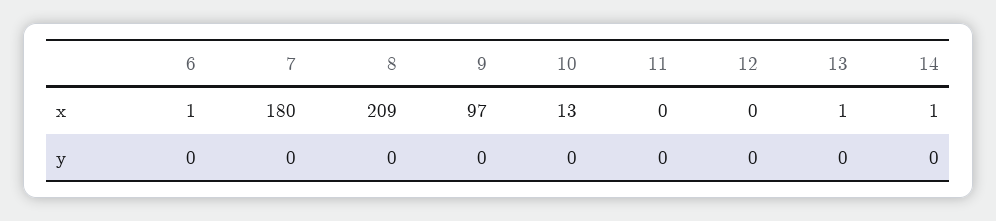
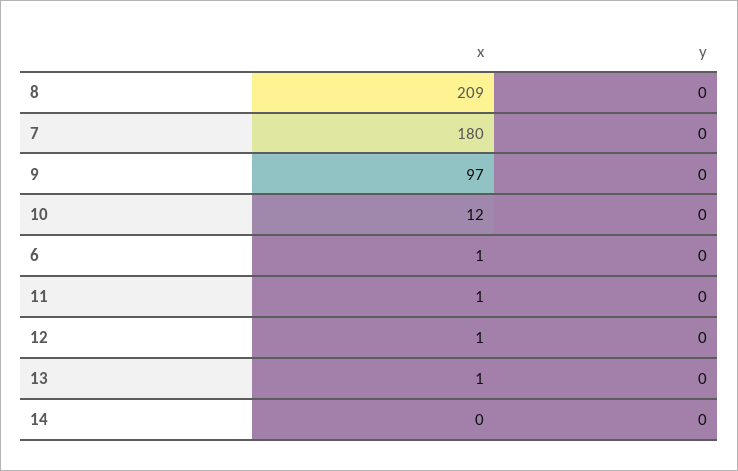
10, x: 13 -> 12
11, x: 0 -> 1
12, x: 0 -> 1
14, x: 1 -> 0

